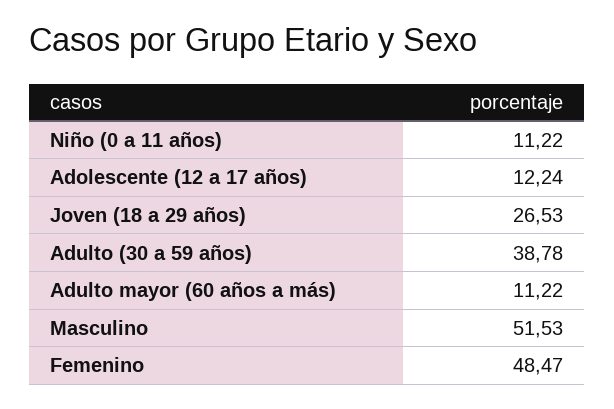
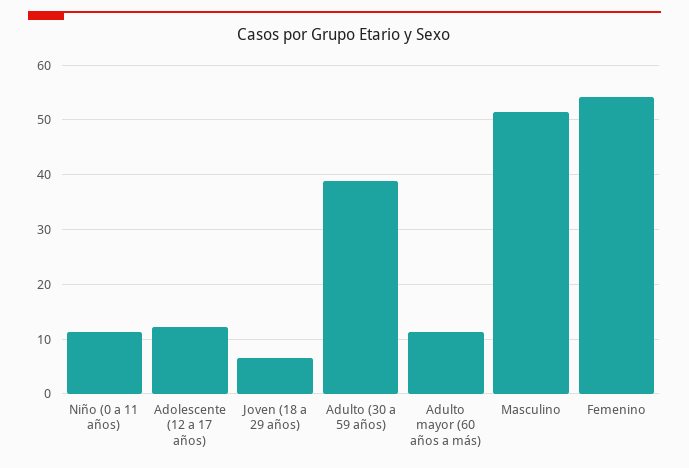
Joven (18 a 29 años): 26.53 -> 6
Femenino: 48.47 -> 54

